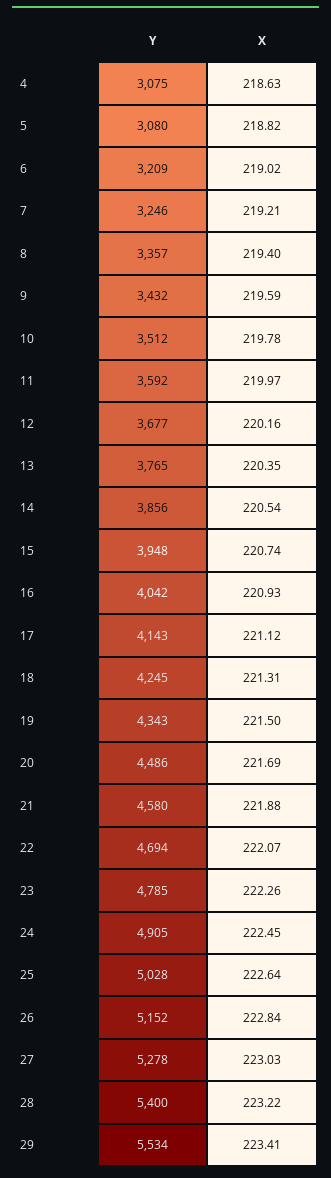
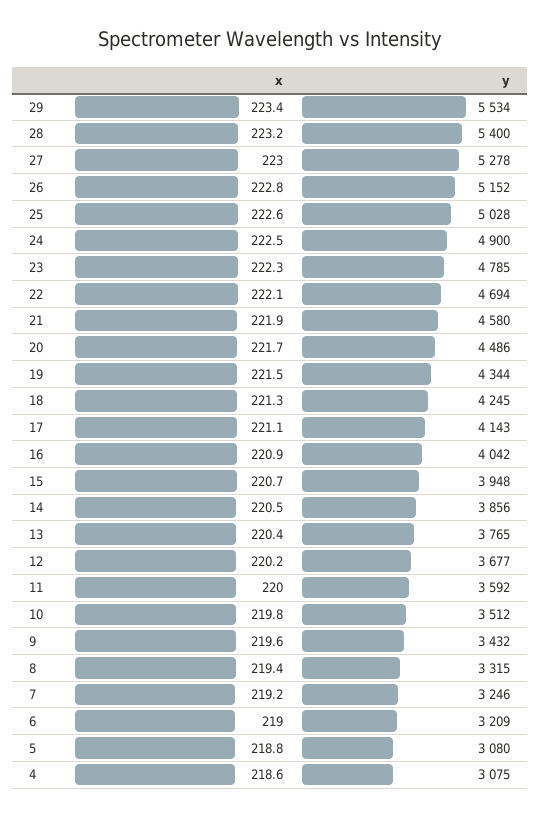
Y, 8: 3357 -> 3315
Y, 19: 4343 -> 4344
Y, 24: 4905 -> 4900

